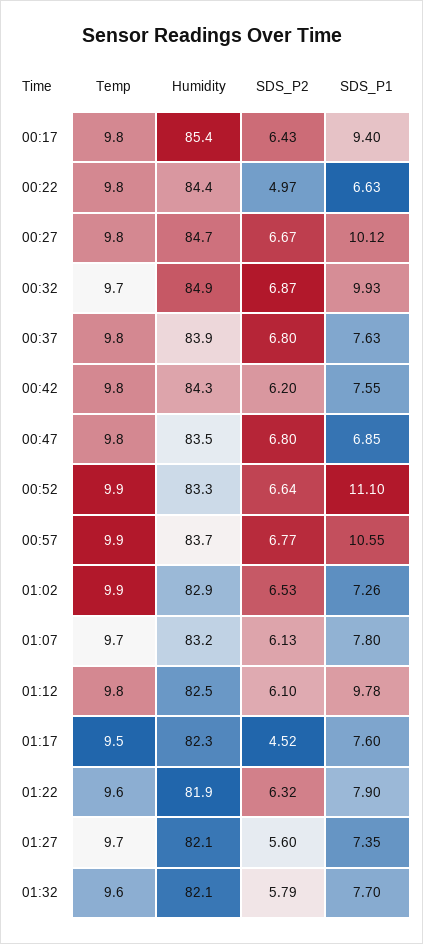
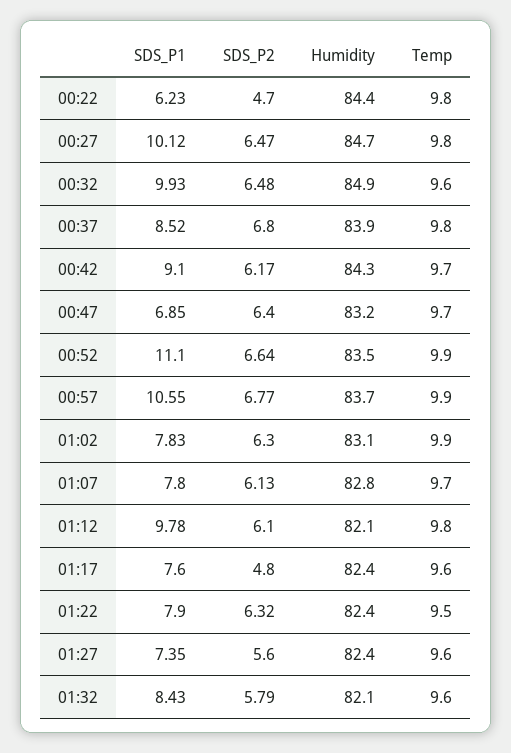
Temp, 00:17: 9.8 -> none
Humidity, 00:17: 85.4 -> none
SDS_P2, 00:17: 6.43 -> none
SDS_P1, 00:17: 9.4 -> none
SDS_P2, 00:22: 4.97 -> 4.7
SDS_P1, 00:22: 6.63 -> 6.23
SDS_P2, 00:27: 6.67 -> 6.47
Temp, 00:32: 9.7 -> 9.6
SDS_P2, 00:32: 6.87 -> 6.48
SDS_P1, 00:37: 7.63 -> 8.52
Temp, 00:42: 9.8 -> 9.7
SDS_P2, 00:42: 6.2 -> 6.17
SDS_P1, 00:42: 7.55 -> 9.1
Temp, 00:47: 9.8 -> 9.7
Humidity, 00:47: 83.5 -> 83.2
SDS_P2, 00:47: 6.8 -> 6.4
Humidity, 00:52: 83.3 -> 83.5
Humidity, 01:02: 82.9 -> 83.1
SDS_P2, 01:02: 6.53 -> 6.3
SDS_P1, 01:02: 7.26 -> 7.83
Humidity, 01:07: 83.2 -> 82.8
Humidity, 01:12: 82.5 -> 82.1
Temp, 01:17: 9.5 -> 9.6
Humidity, 01:17: 82.3 -> 82.4
SDS_P2, 01:17: 4.52 -> 4.8
Temp, 01:22: 9.6 -> 9.5
Humidity, 01:22: 81.9 -> 82.4
Temp, 01:27: 9.7 -> 9.6
Humidity, 01:27: 82.1 -> 82.4
SDS_P1, 01:32: 7.7 -> 8.43

